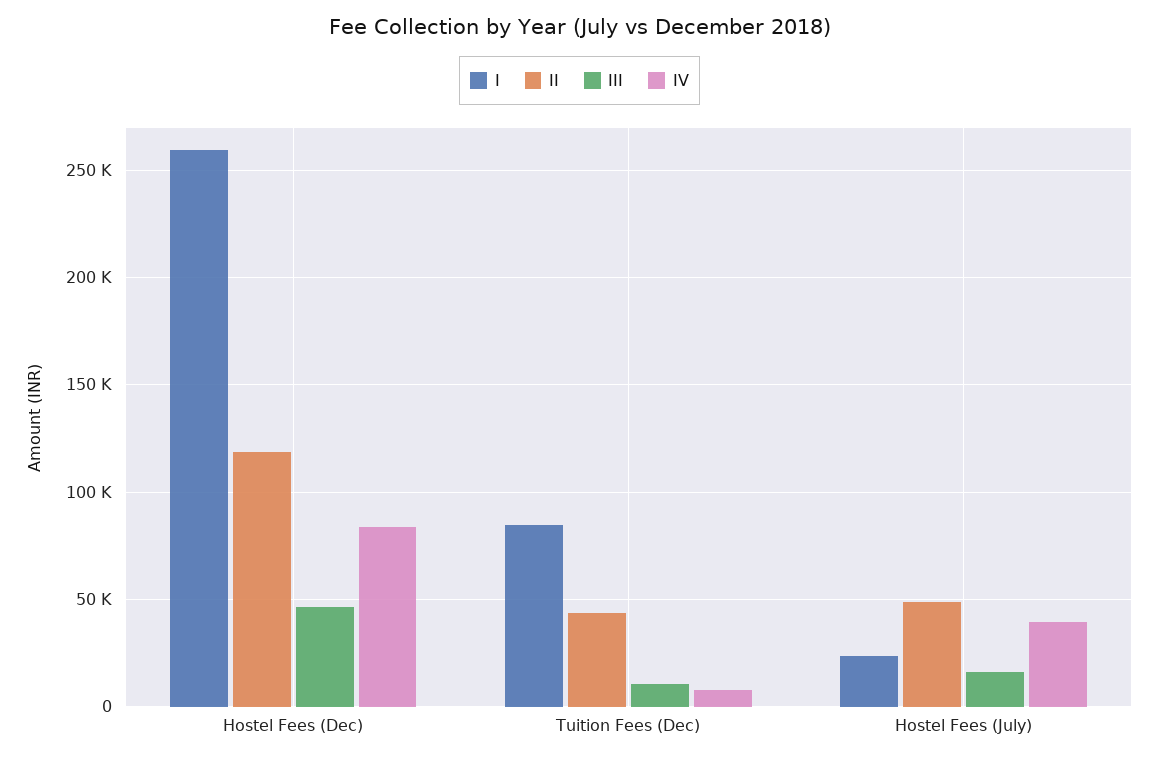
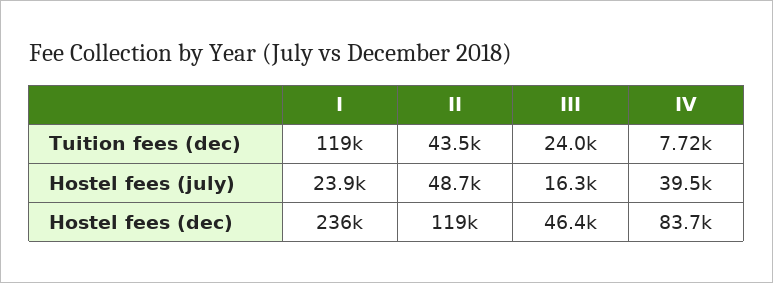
I, Hostel Fees (Dec): 260000 -> 236000
I, Tuition Fees (Dec): 85000 -> 119000
III, Tuition Fees (Dec): 10000 -> 24000

